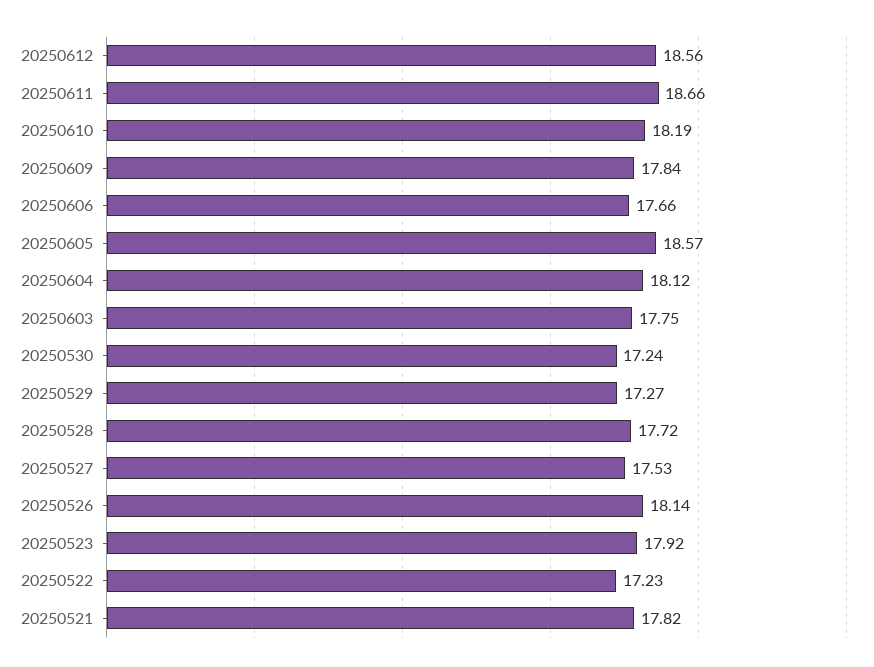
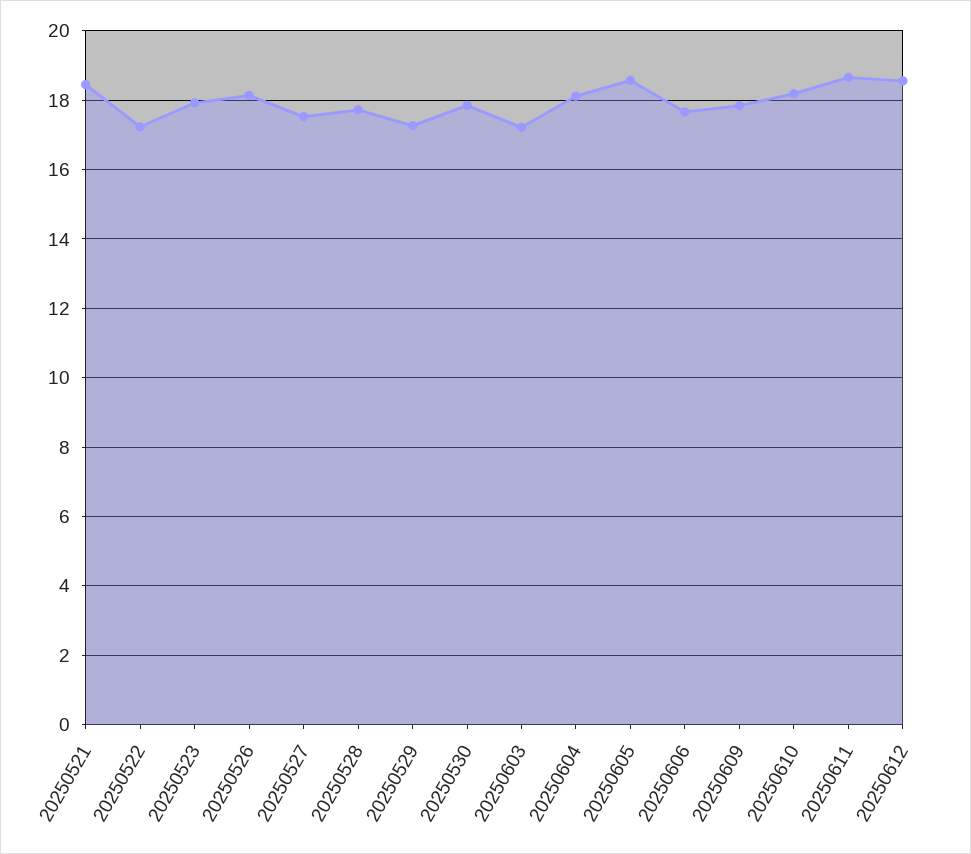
20250603: 17.75 -> 17.2
20250530: 17.24 -> 17.8
20250521: 17.82 -> 18.4

